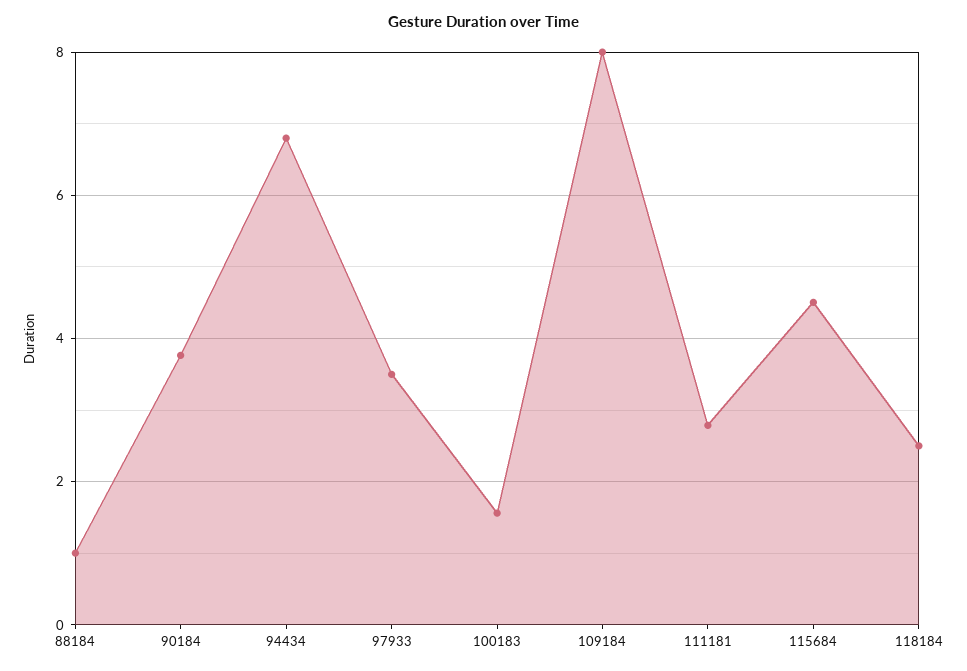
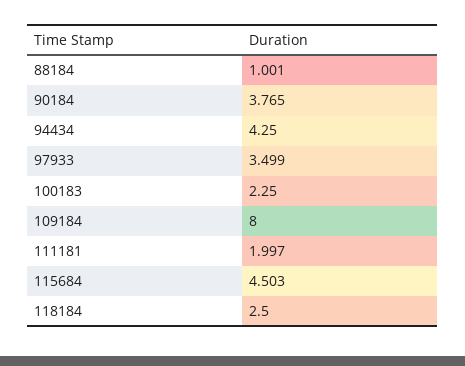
94434: 6.8 -> 4.25
100183: 1.6 -> 2.25
111181: 2.8 -> 1.997

